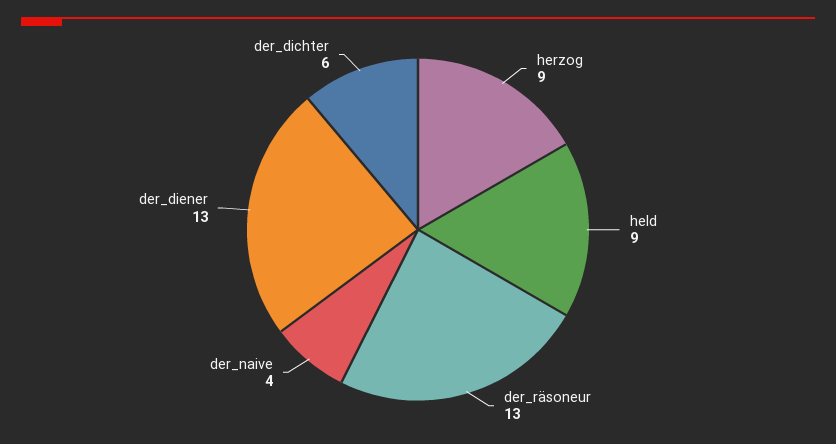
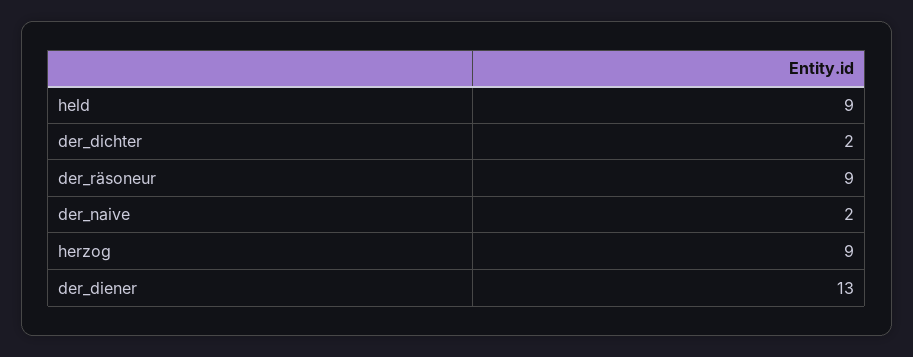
der_räsoneur: 13 -> 9
der_naive: 4 -> 2
der_dichter: 6 -> 2

